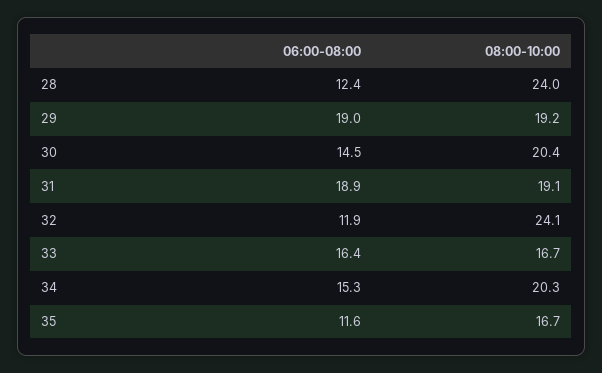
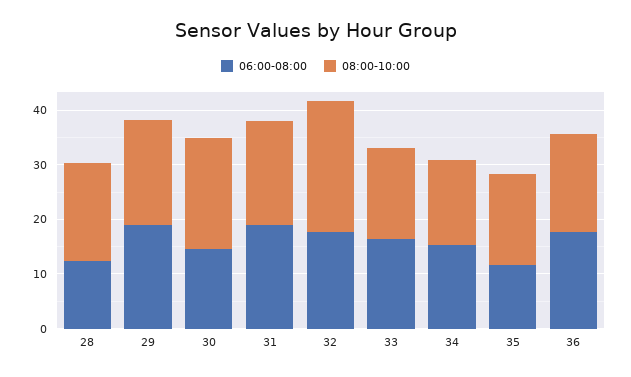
08:00-10:00, 28: 24 -> 18
06:00-08:00, 32: 11.9 -> 18
08:00-10:00, 34: 20.3 -> 16
06:00-08:00, 36: none -> 18
08:00-10:00, 36: none -> 18

